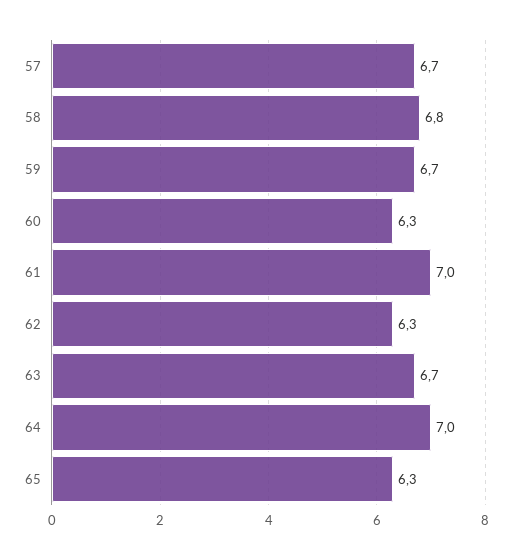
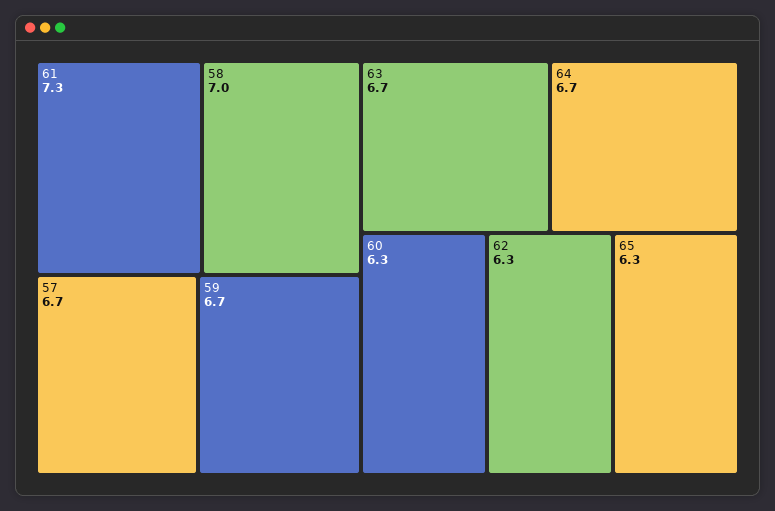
58: 6.8 -> 7
61: 7 -> 7.3
64: 7 -> 6.7

